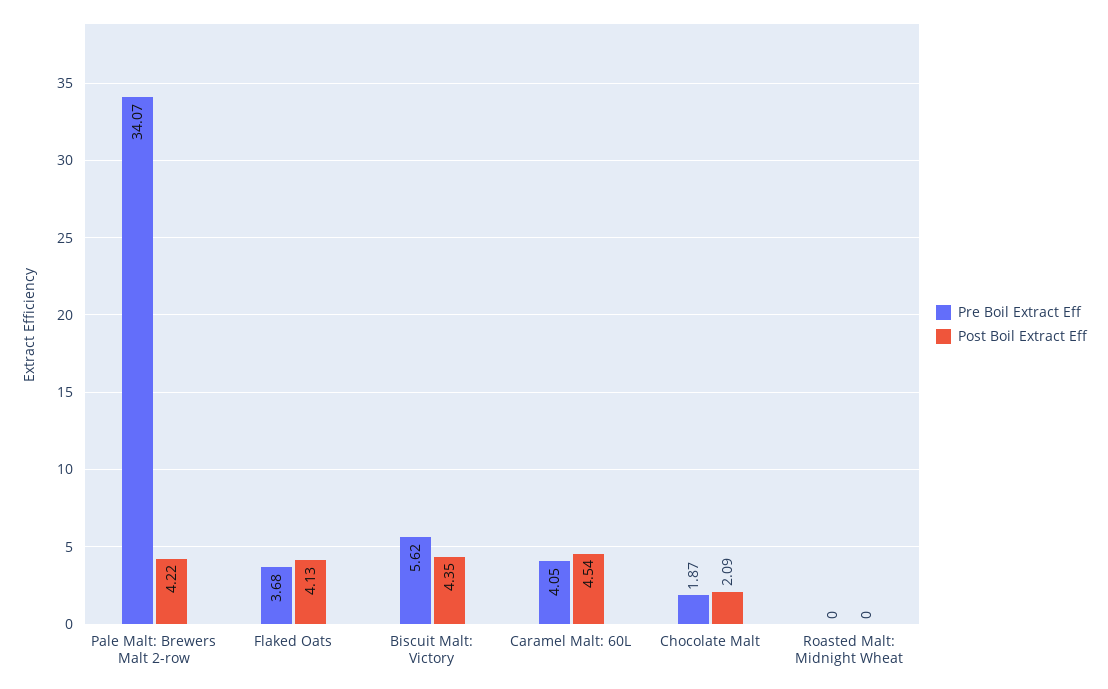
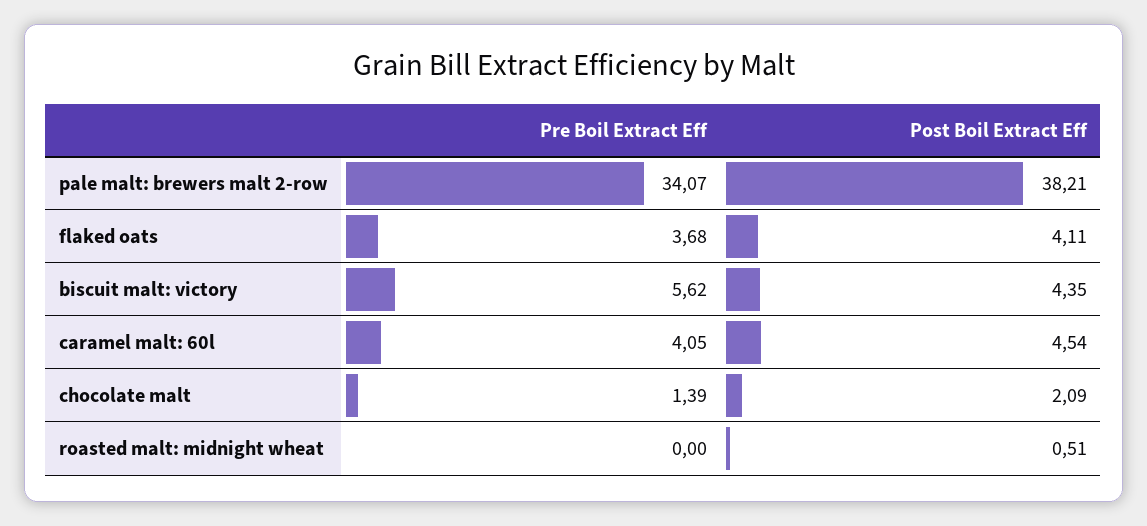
Post Boil Extract Eff, Pale Malt: Brewers Malt 2-row: 4.22 -> 38.21
Post Boil Extract Eff, Flaked Oats: 4.13 -> 4.11
Pre Boil Extract Eff, Chocolate Malt: 1.87 -> 1.39
Post Boil Extract Eff, Roasted Malt: Midnight Wheat: 0 -> 0.51

